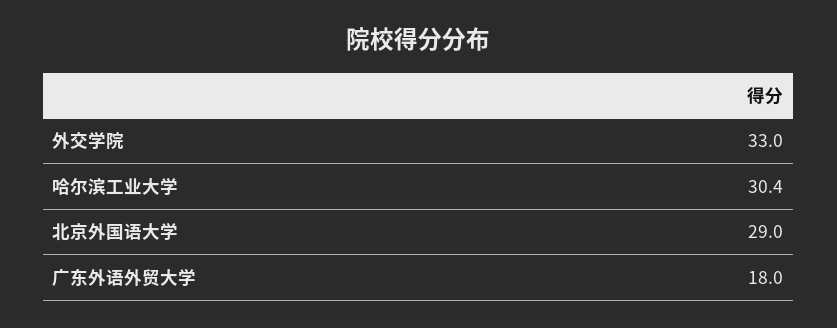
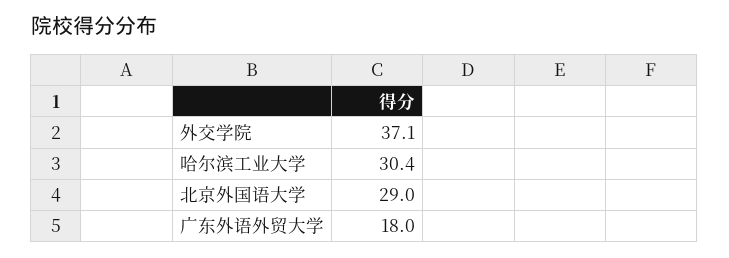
外交学院: 33 -> 37.1

